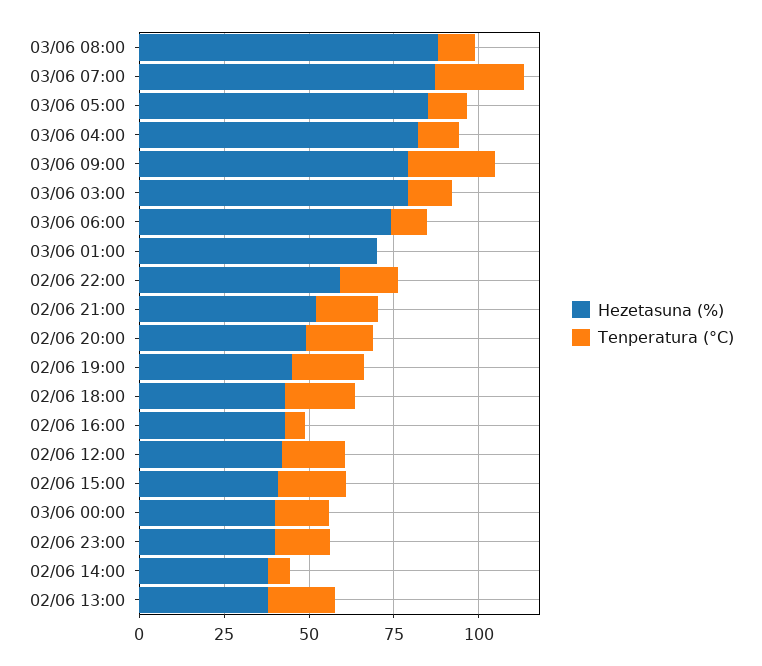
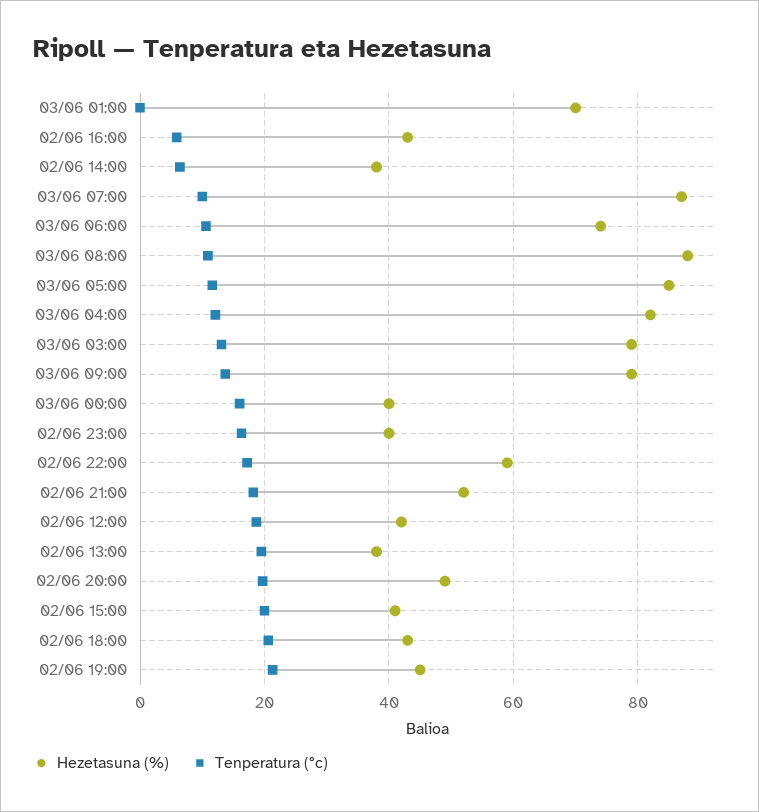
Tenperatura (°C), 03/06 07:00: 25 -> 10
Tenperatura (°C), 03/06 09:00: 25 -> 14

